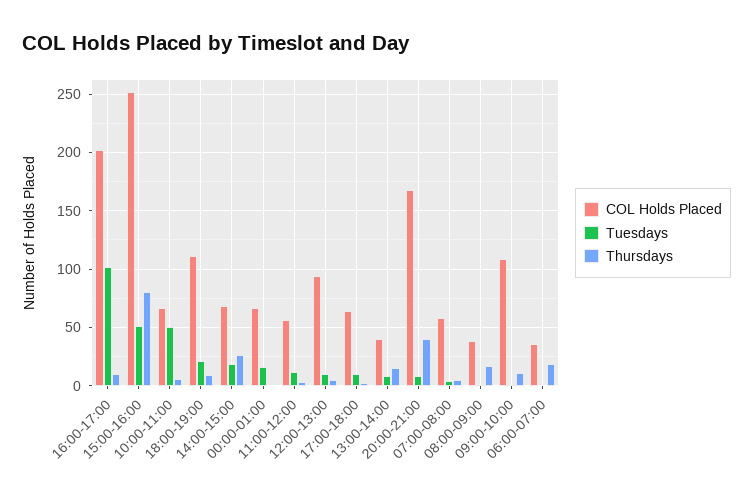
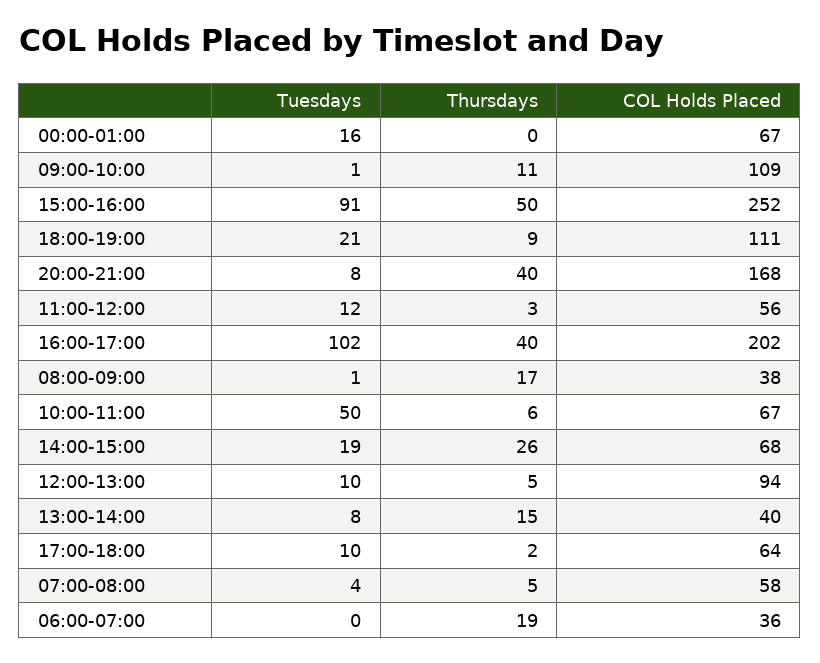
Thursdays, 16:00-17:00: 10 -> 40
Tuesdays, 15:00-16:00: 50 -> 91
Thursdays, 15:00-16:00: 80 -> 50

